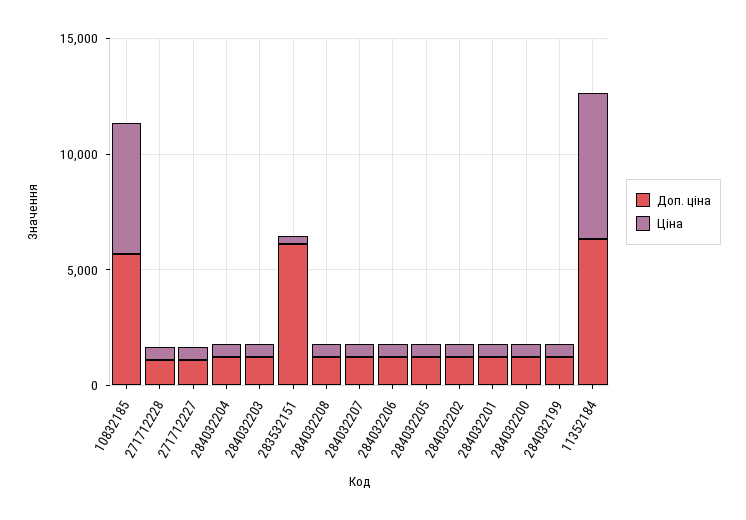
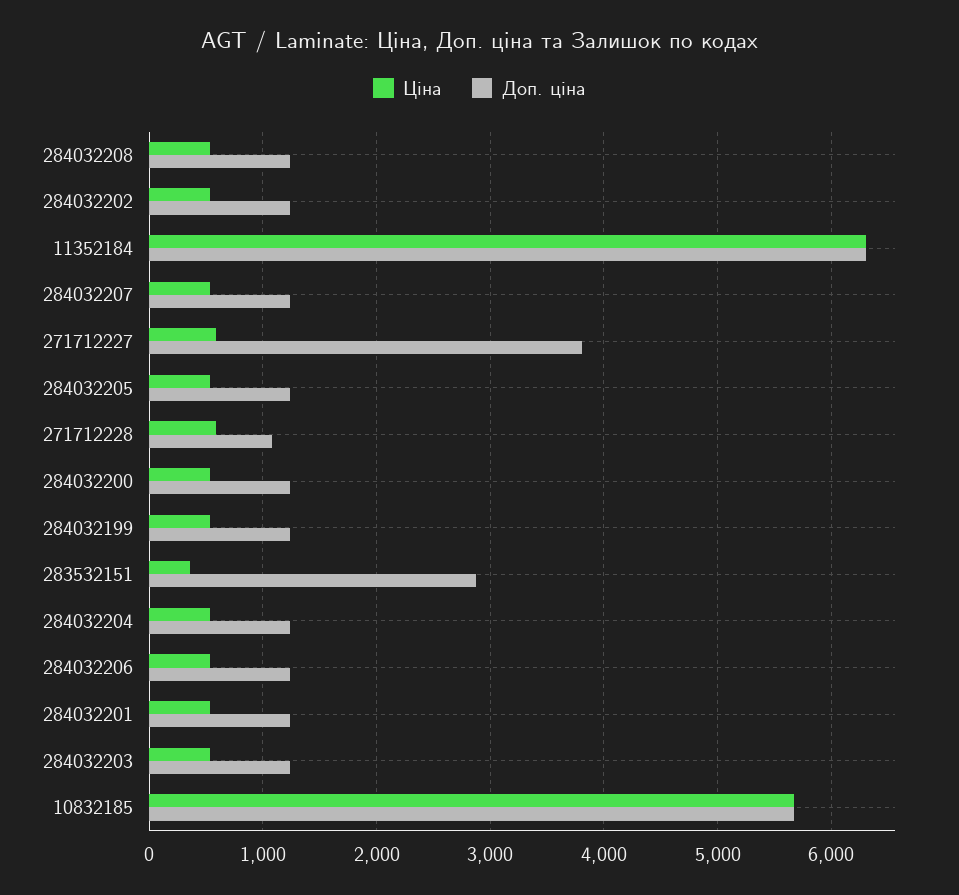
Доп. ціна, 271712227: 1000 -> 3800
Доп. ціна, 283532151: 6000 -> 2900

